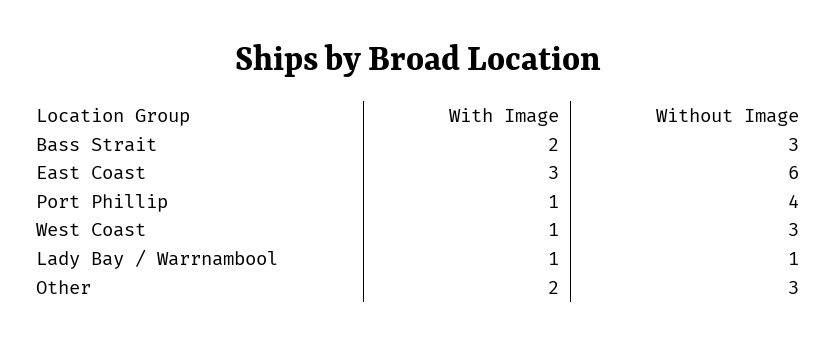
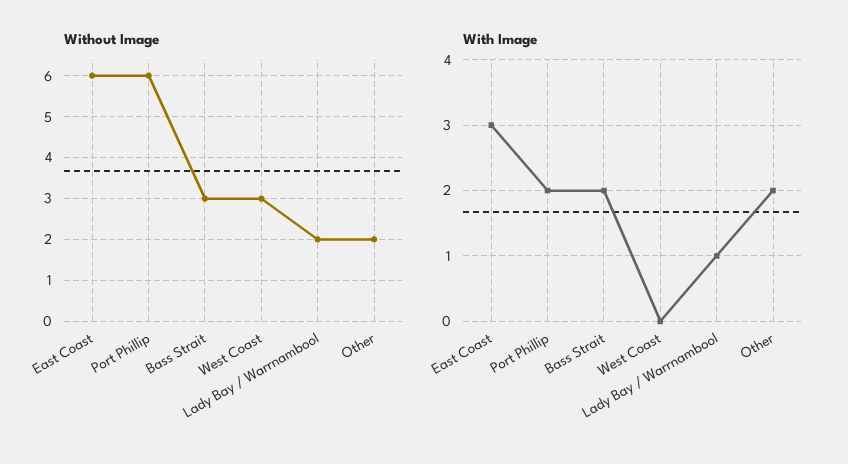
With Image, Port Phillip: 1 -> 2
Without Image, Port Phillip: 4 -> 6
With Image, West Coast: 1 -> 0
Without Image, Lady Bay / Warrnambool: 1 -> 2
Without Image, Other: 3 -> 2

